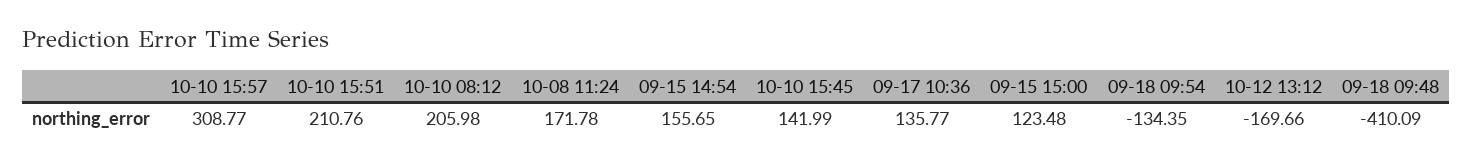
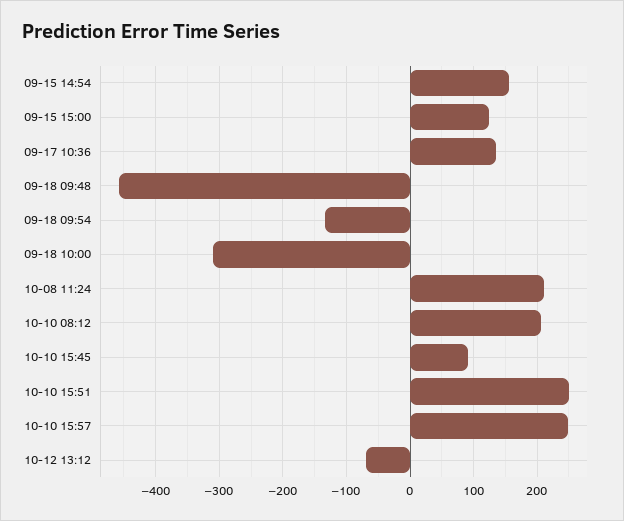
10-10 15:57: 308.77 -> 250
10-10 15:51: 210.76 -> 250
10-08 11:24: 171.78 -> 210
10-10 15:45: 141.99 -> 90
10-12 13:12: -169.66 -> -70
09-18 09:48: -410.09 -> -460
09-18 10:00: none -> -310

